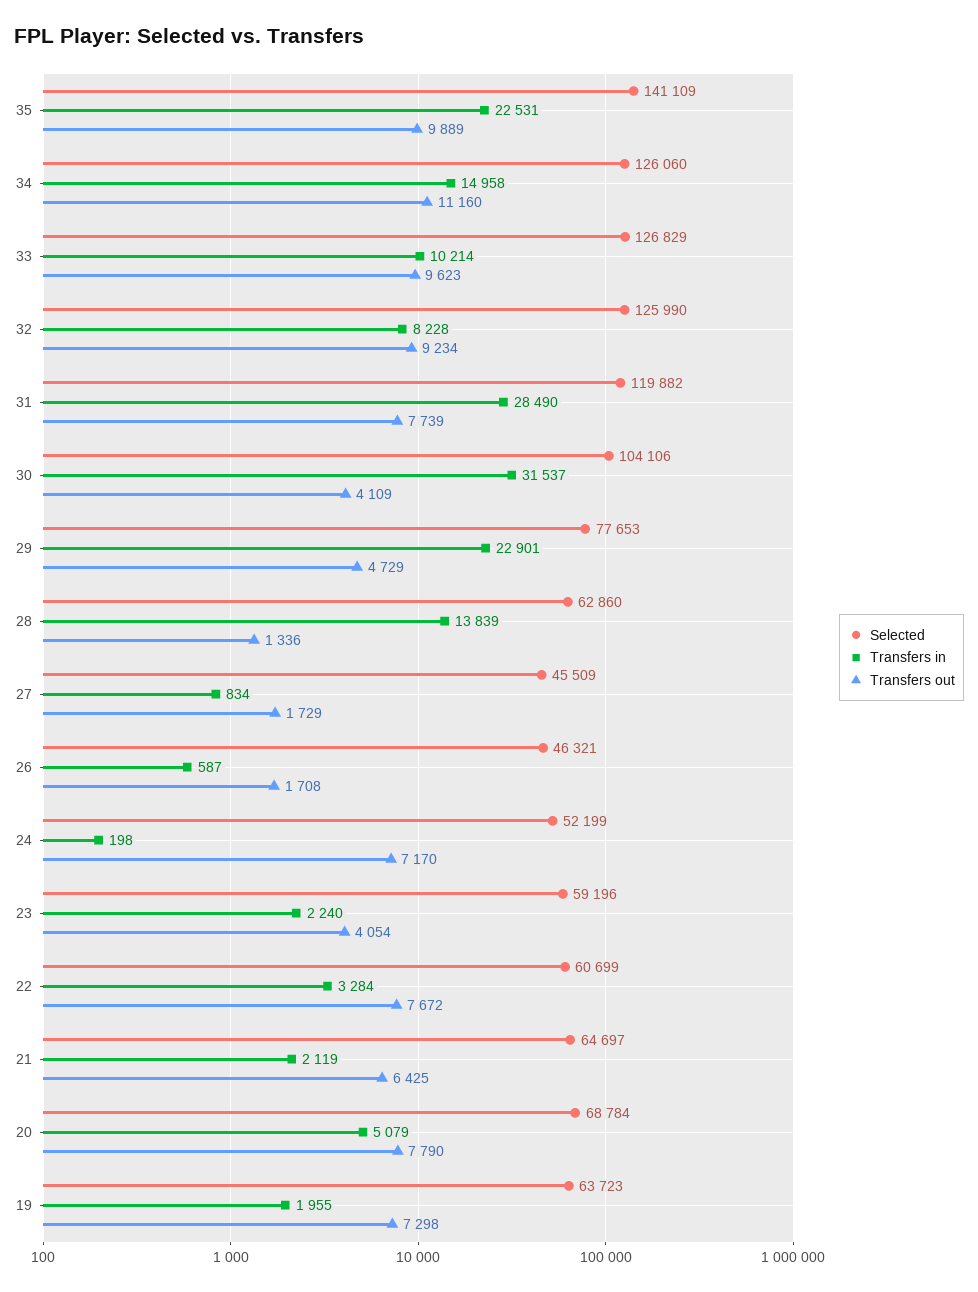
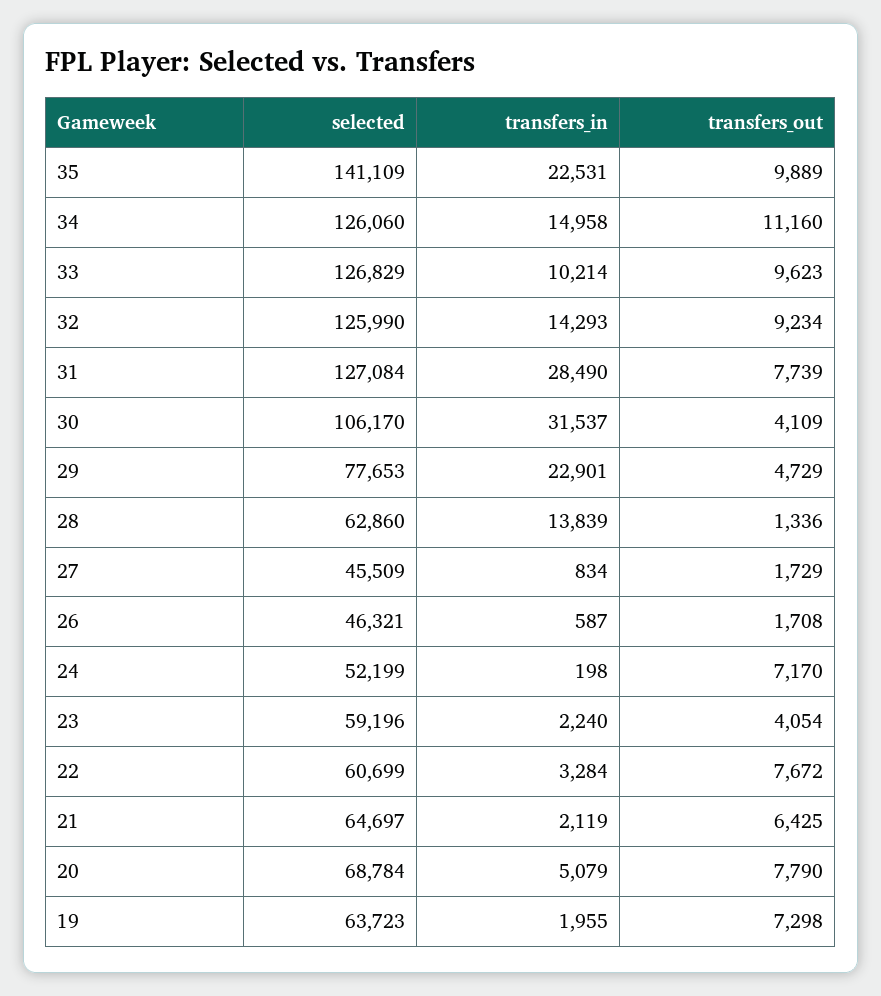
Transfers in, 32: 8228 -> 14293
Selected, 31: 119882 -> 127084
Selected, 30: 104106 -> 106170

